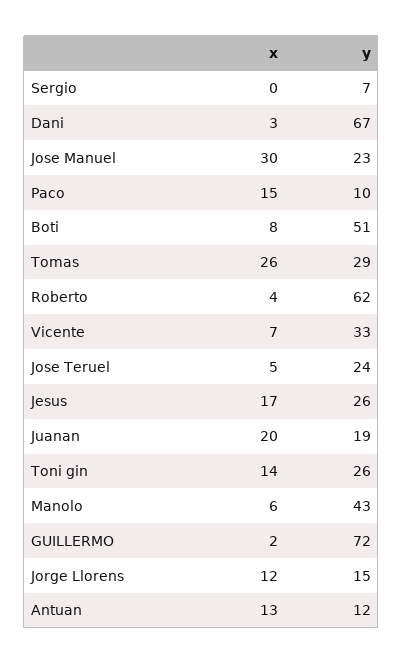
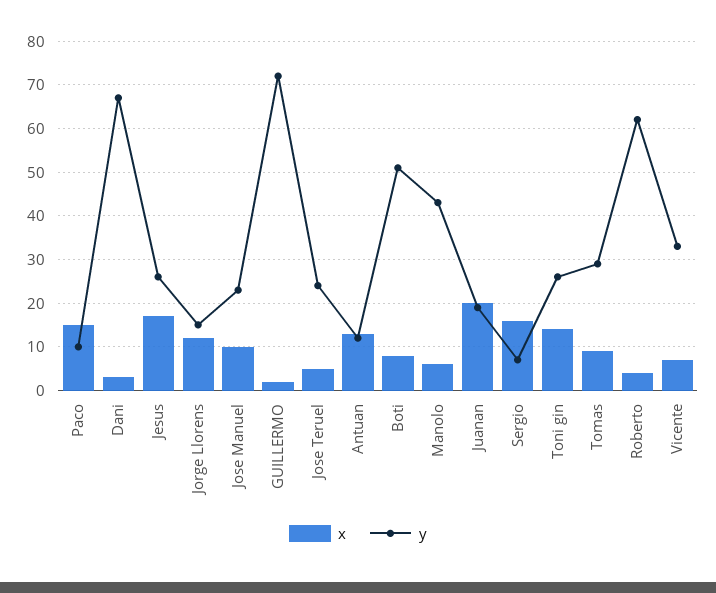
x, Sergio: 0 -> 15
x, Jose Manuel: 30 -> 10
x, Tomas: 26 -> 10

